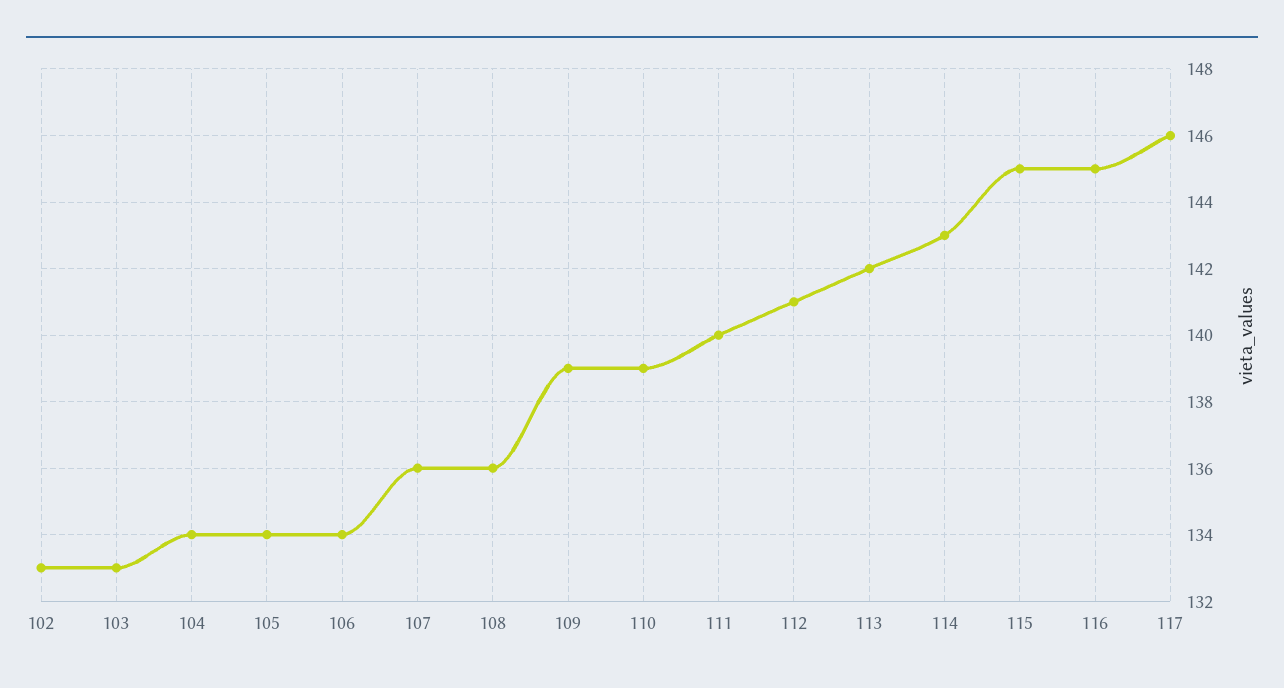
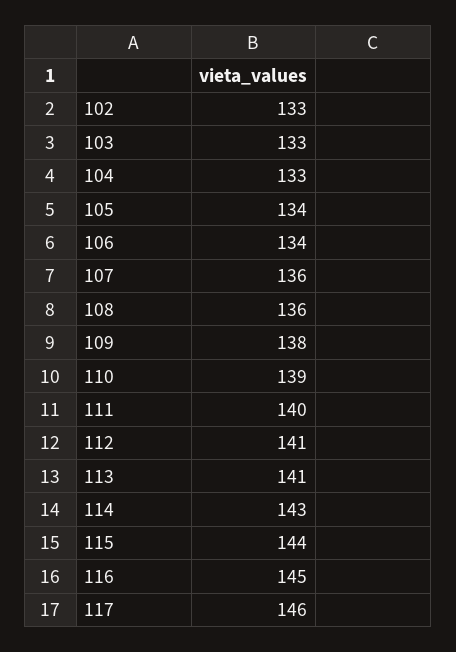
104: 134 -> 133
109: 139 -> 138
113: 142 -> 141
115: 145 -> 144

